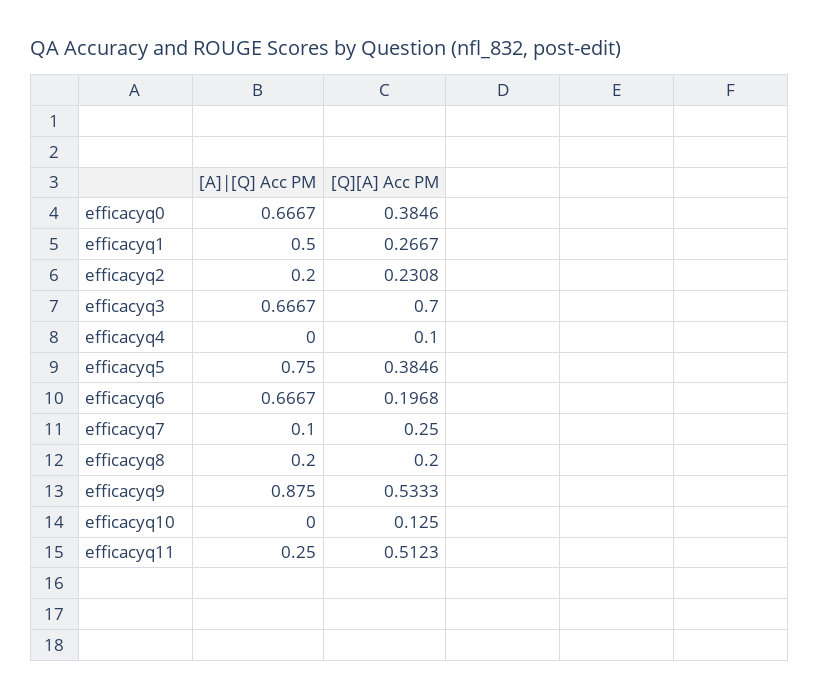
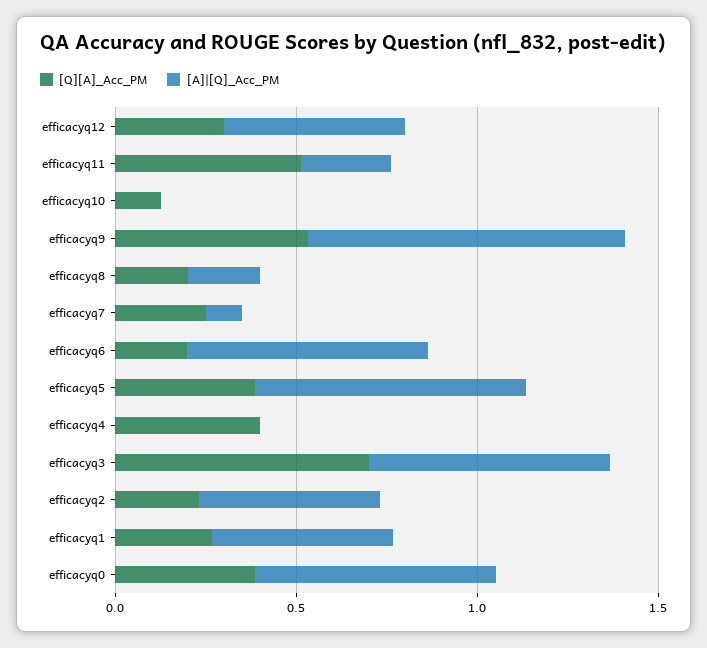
[A]|[Q] Acc PM, efficacyq2: 0.2 -> 0.5
[Q][A] Acc PM, efficacyq4: 0.1 -> 0.4
[Q][A] Acc PM, efficacyq12: none -> 0.3
[A]|[Q] Acc PM, efficacyq12: none -> 0.5

